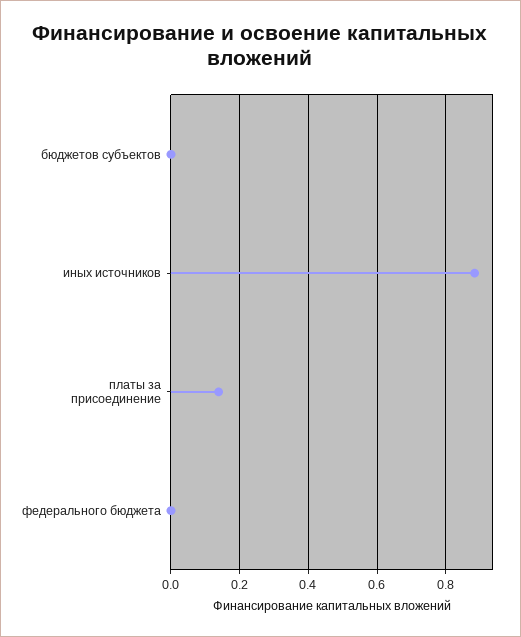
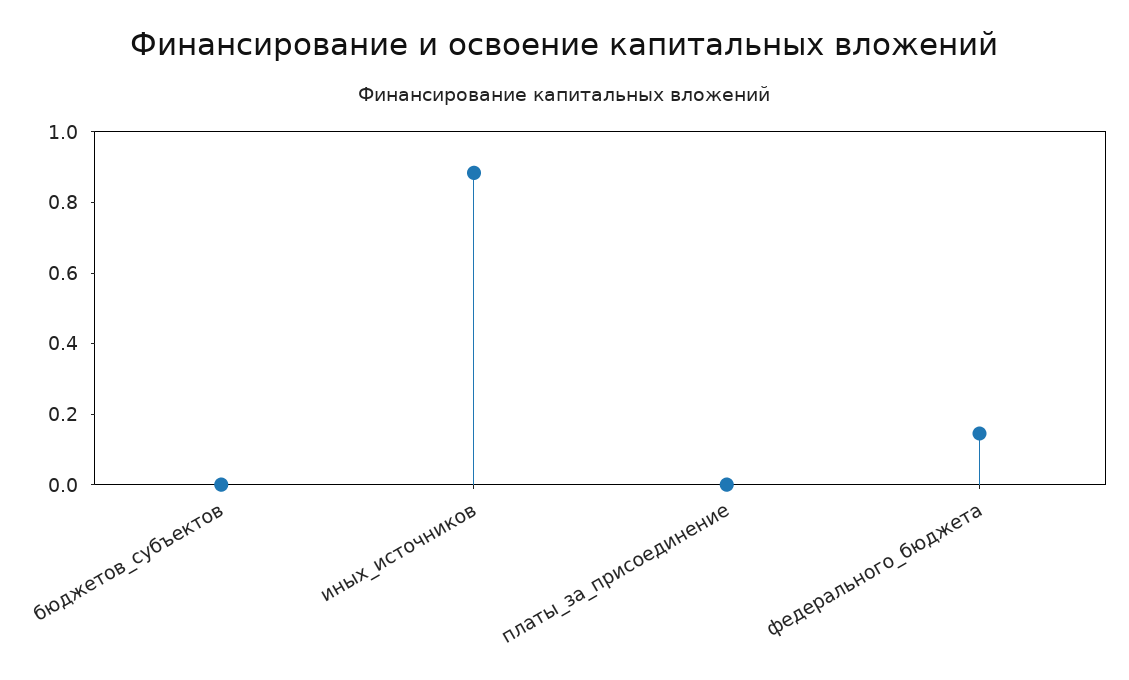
платы за присоединение: 0.14 -> 0
федерального бюджета: 0 -> 0.15

